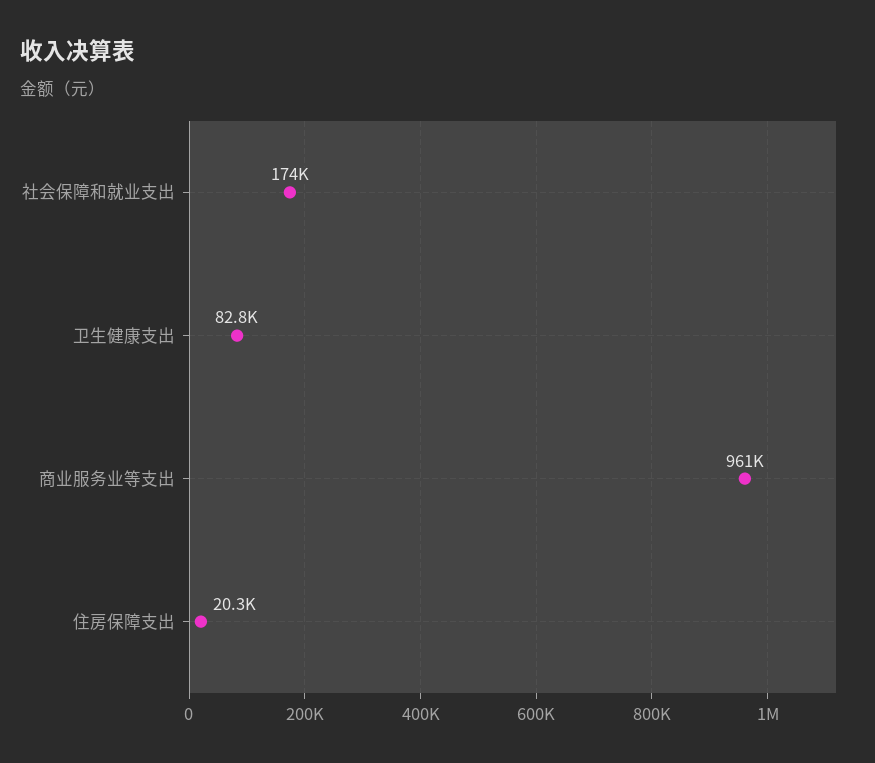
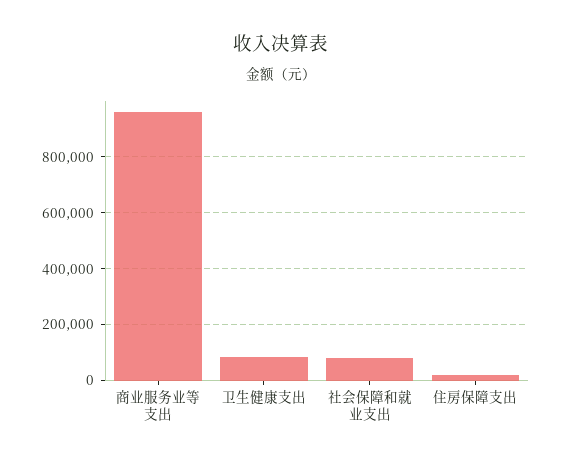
社会保障和就业支出: 174000 -> 75000

